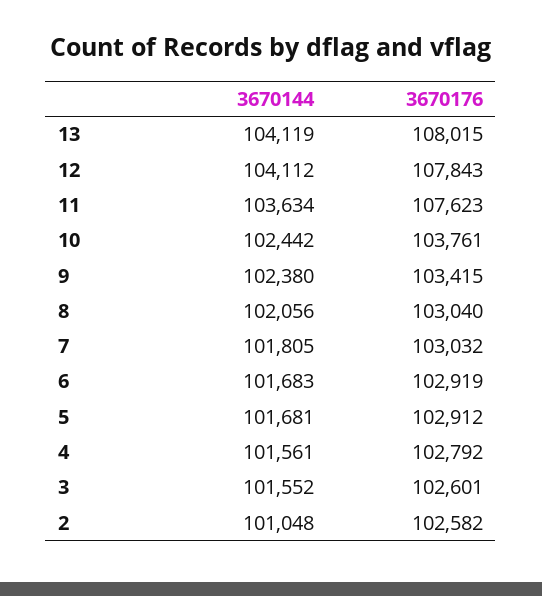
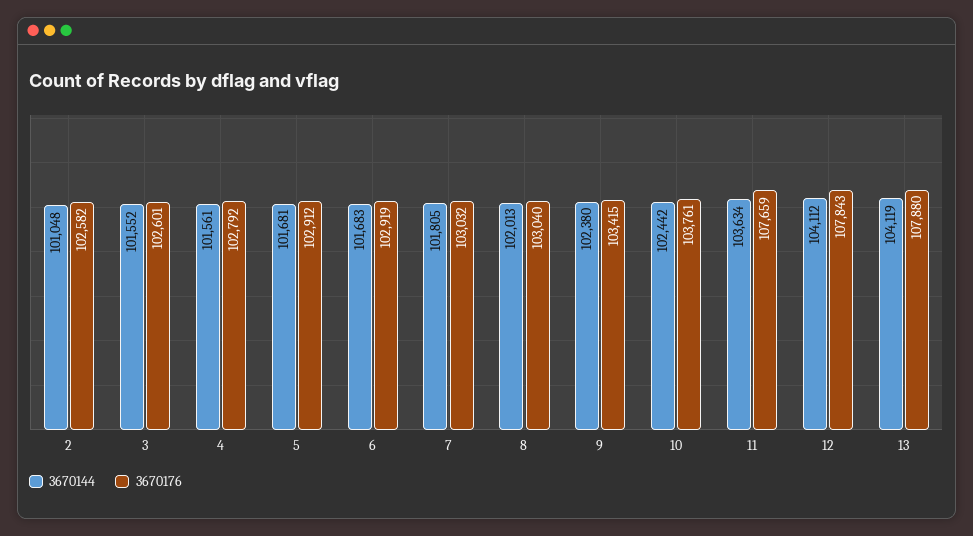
3670176, 13: 108015 -> 107880
3670176, 11: 107623 -> 107659
3670144, 8: 102056 -> 102013

